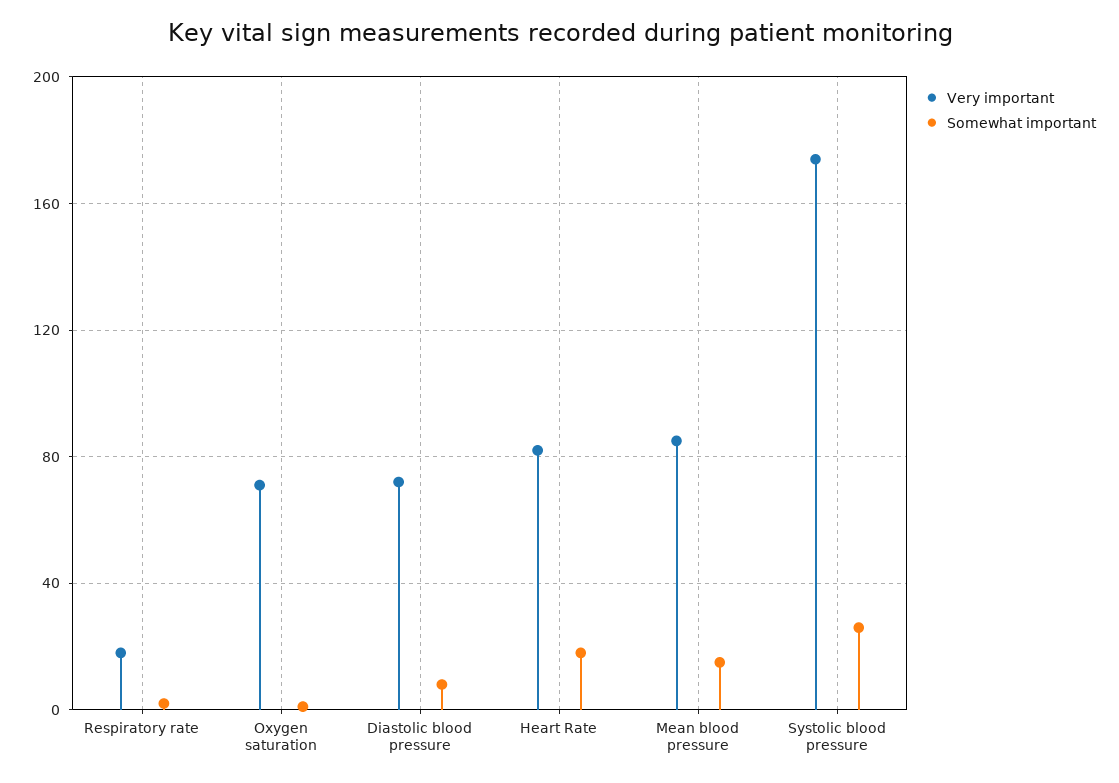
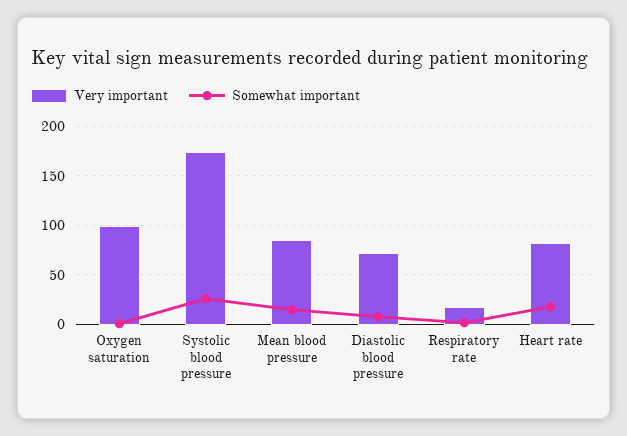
Very important, Oxygen saturation: 70 -> 100

